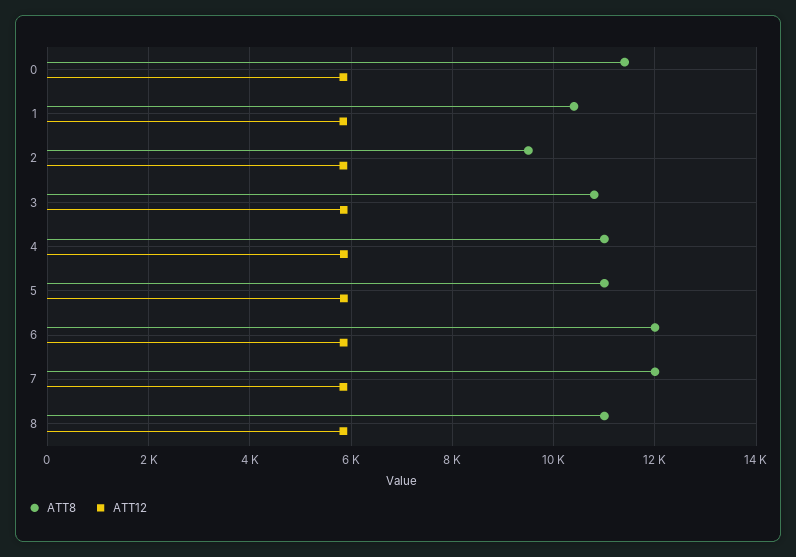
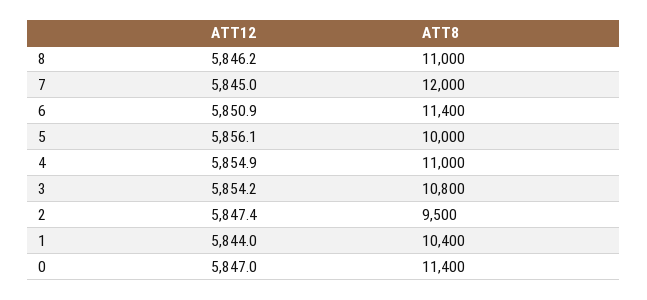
ATT8, 5: 11000 -> 10000
ATT8, 6: 12000 -> 11400

